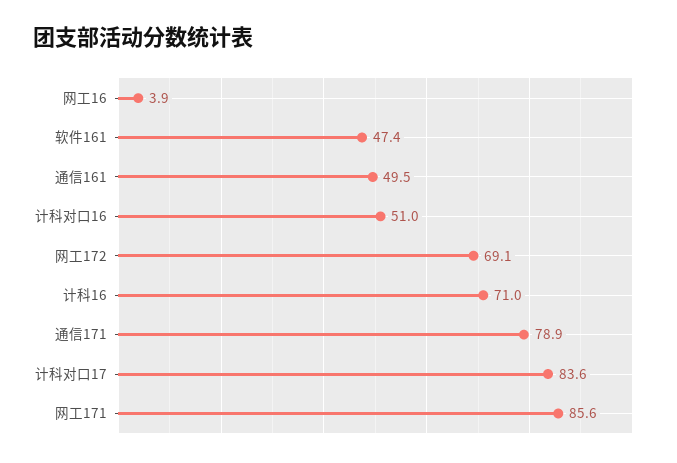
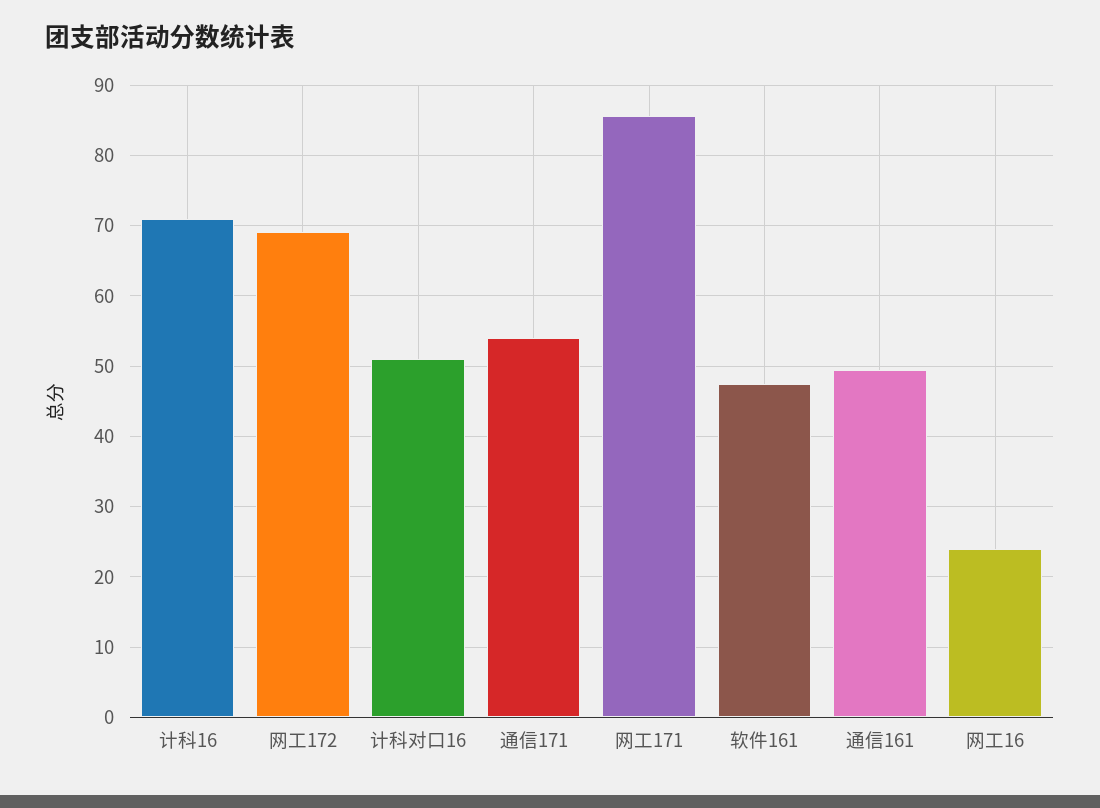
网工16: 3.9 -> 24
通信171: 78.9 -> 54
计科对口17: 83.6 -> none

